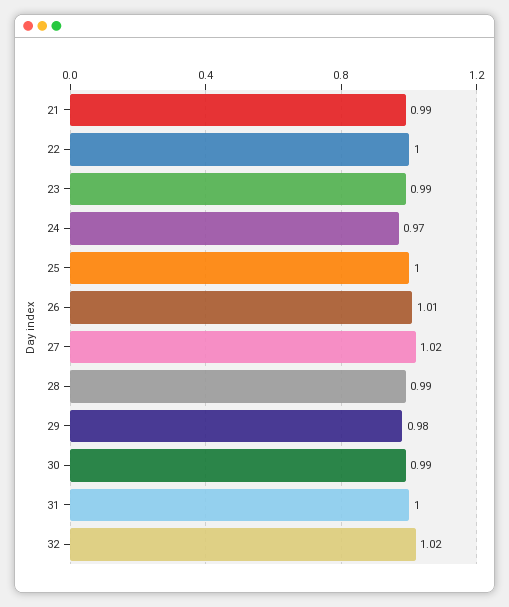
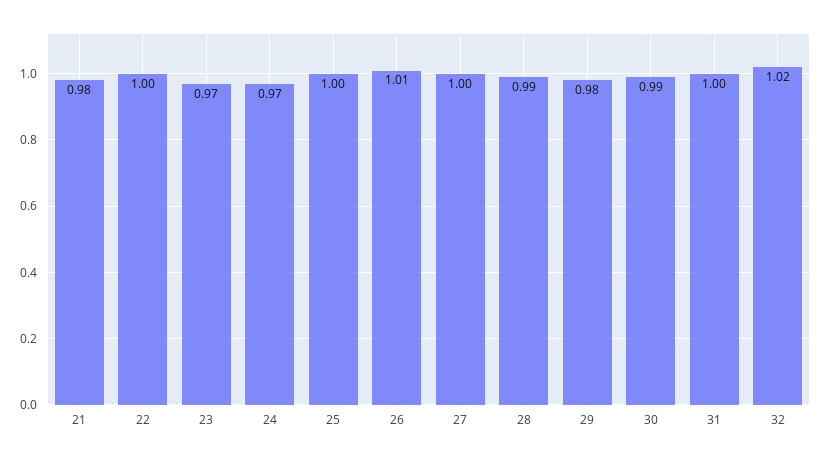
21: 0.99 -> 0.98
23: 0.99 -> 0.97
27: 1.02 -> 1

